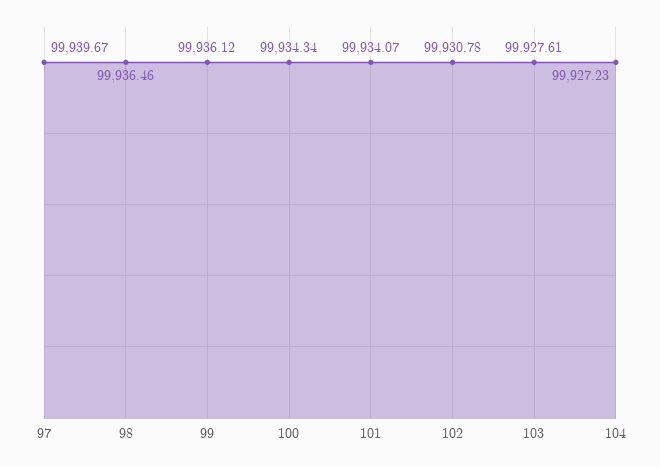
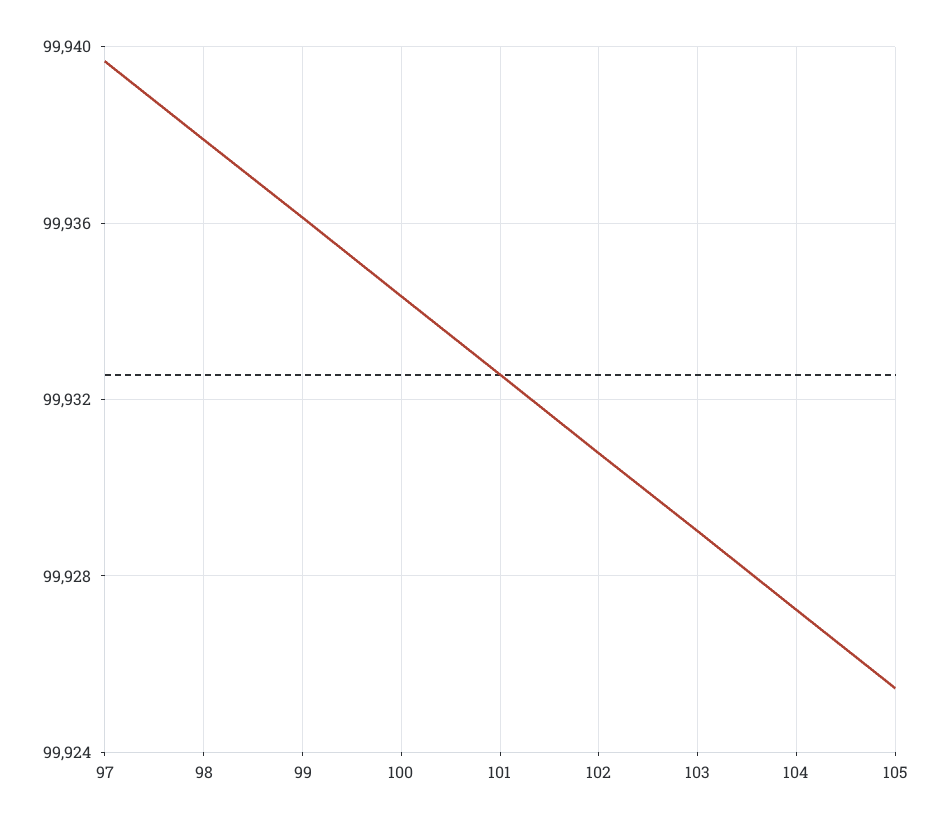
98: 99936.46 -> 99938
101: 99934.07 -> 99932.5
103: 99927.61 -> 99929
105: none -> 99925.5

